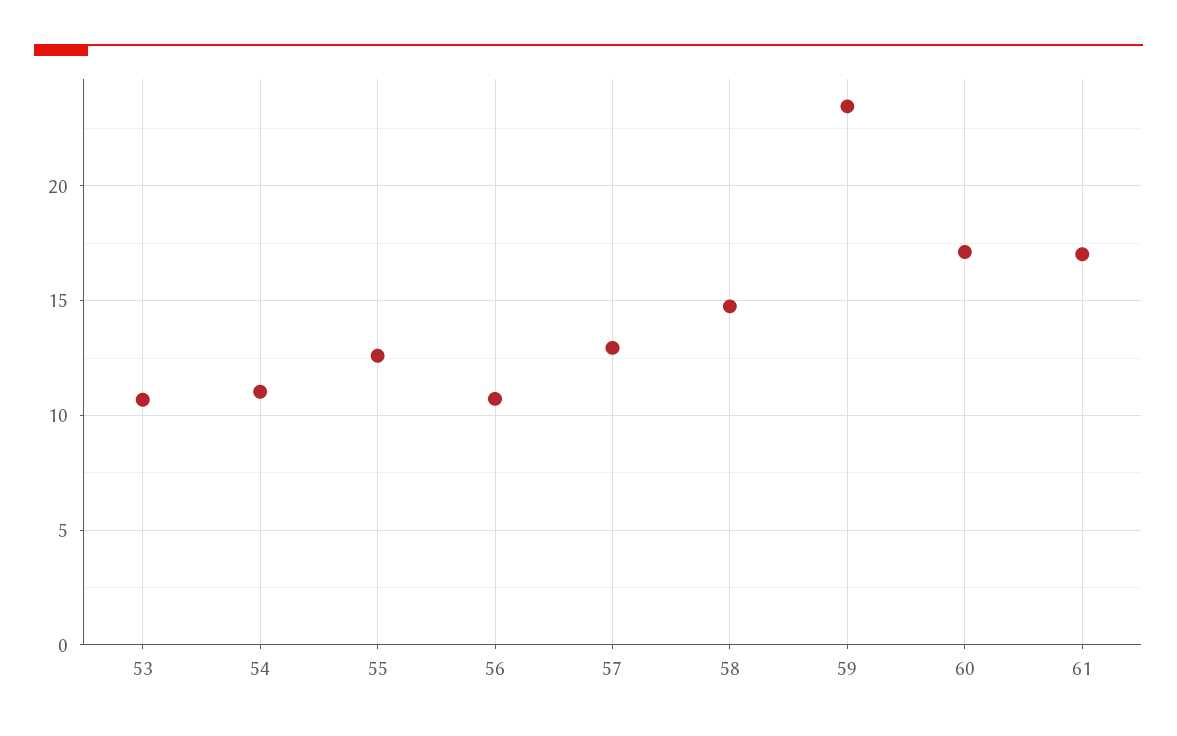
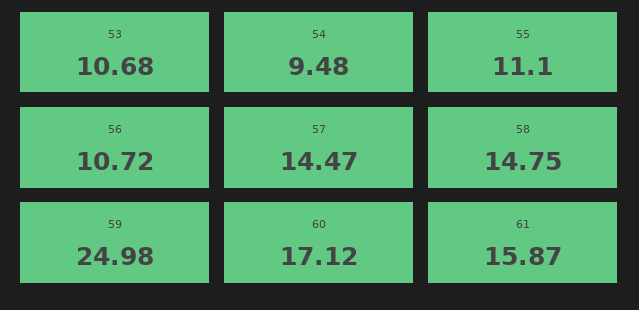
54: 11 -> 9.48
55: 12.5 -> 11.1
57: 13 -> 14.47
59: 23.5 -> 24.98
61: 17 -> 15.87

